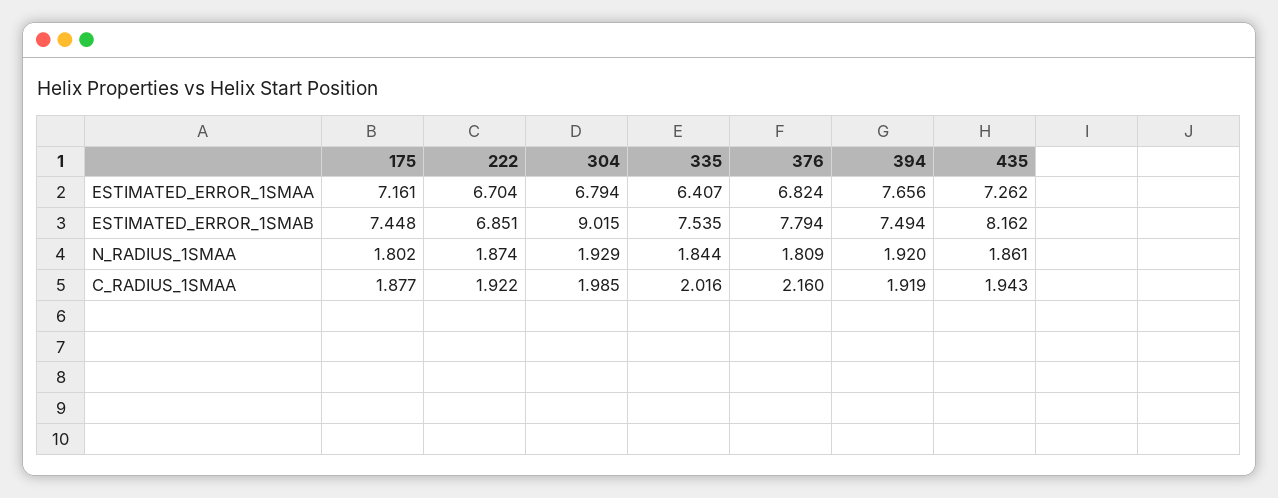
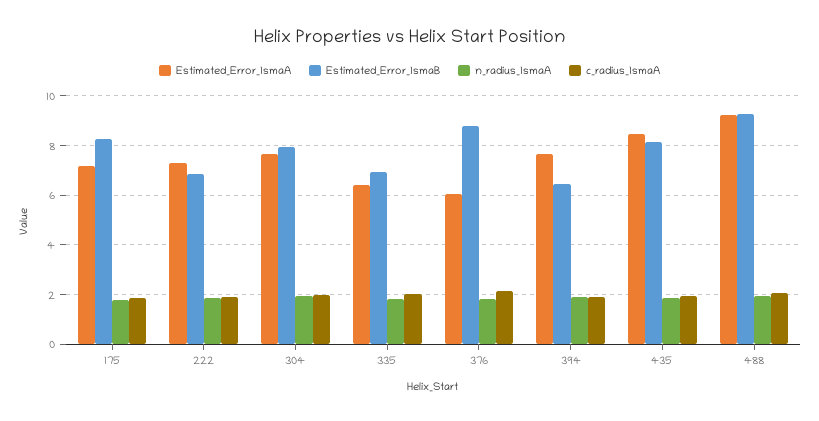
ESTIMATED_ERROR_1SMAA, 222: 6.704 -> 7.25
ESTIMATED_ERROR_1SMAA, 304: 6.794 -> 7.75
ESTIMATED_ERROR_1SMAA, 376: 6.824 -> 6
ESTIMATED_ERROR_1SMAA, 435: 7.262 -> 8.5
ESTIMATED_ERROR_1SMAB, 175: 7.448 -> 8.25
ESTIMATED_ERROR_1SMAB, 304: 9.015 -> 8
ESTIMATED_ERROR_1SMAB, 335: 7.535 -> 7
ESTIMATED_ERROR_1SMAB, 376: 7.794 -> 8.75
ESTIMATED_ERROR_1SMAB, 394: 7.494 -> 6.5
ESTIMATED_ERROR_1SMAA, 488: none -> 9.25
ESTIMATED_ERROR_1SMAB, 488: none -> 9.25
N_RADIUS_1SMAA, 488: none -> 2
C_RADIUS_1SMAA, 488: none -> 2

